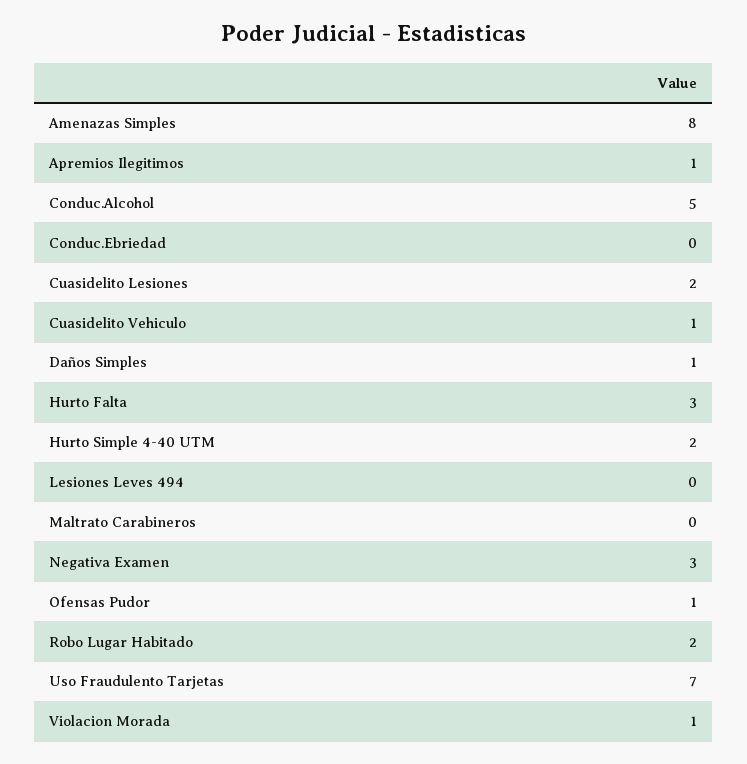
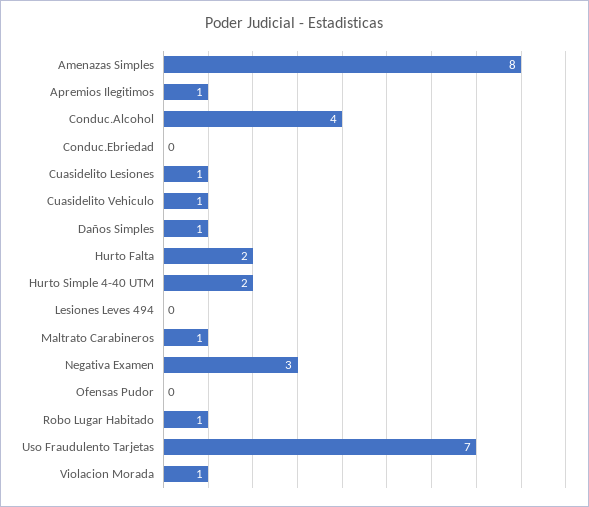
Conduc.Alcohol: 5 -> 4
Cuasidelito Lesiones: 2 -> 1
Hurto Falta: 3 -> 2
Maltrato Carabineros: 0 -> 1
Ofensas Pudor: 1 -> 0
Robo Lugar Habitado: 2 -> 1

